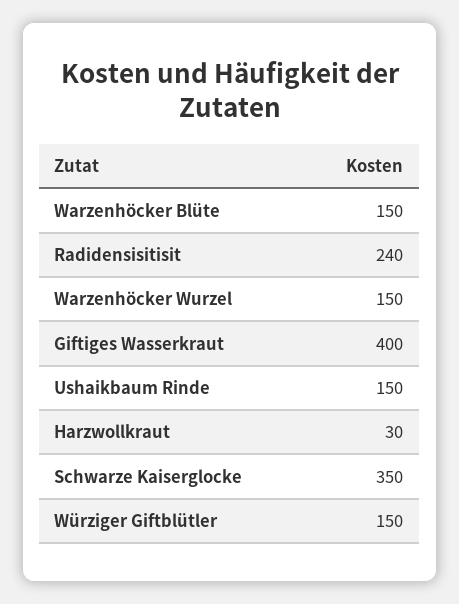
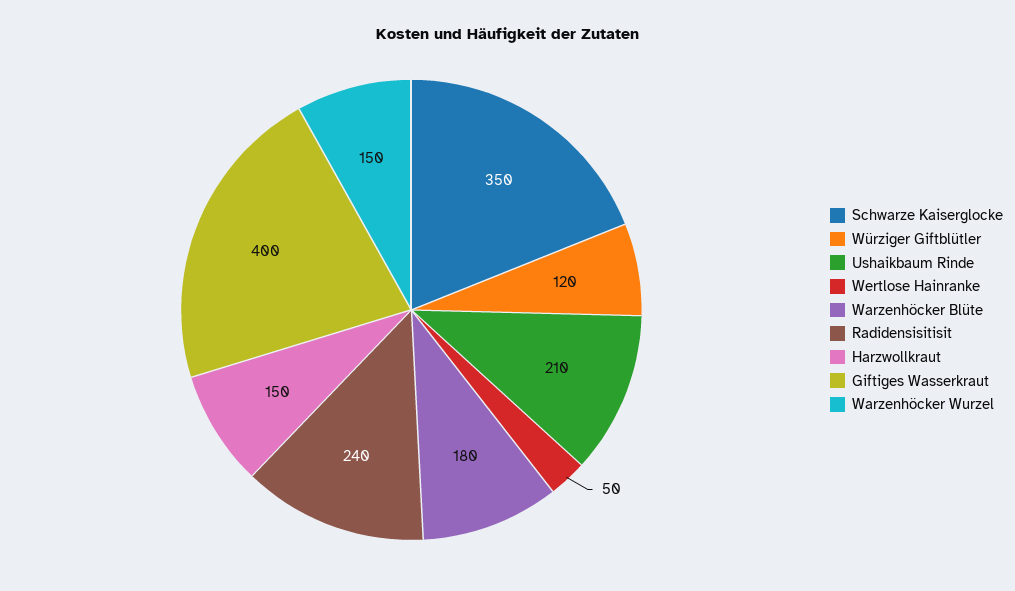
Warzenhöcker Blüte: 150 -> 180
Ushaikbaum Rinde: 150 -> 210
Harzwollkraut: 30 -> 150
Würziger Giftblütler: 150 -> 120
Wertlose Hainranke: none -> 50

